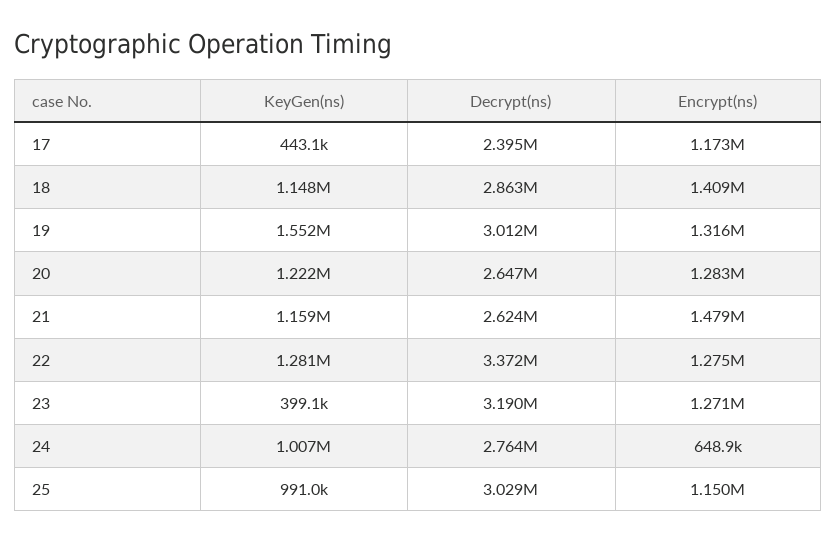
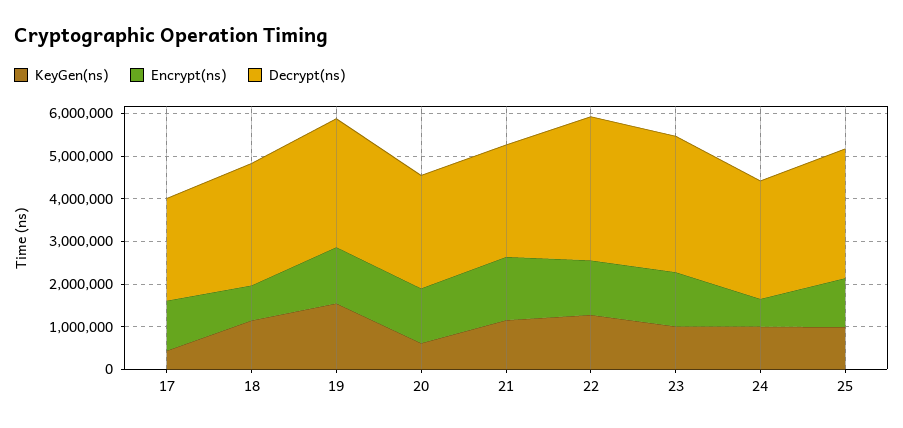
Encrypt(ns), 18: 1409000 -> 800000
KeyGen(ns), 20: 1222000 -> 600000
KeyGen(ns), 23: 399100 -> 1000000

